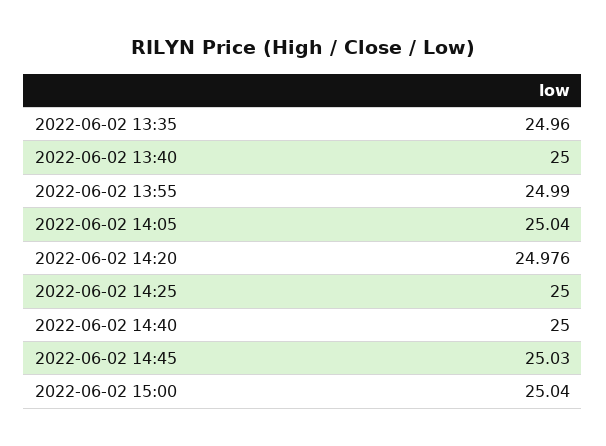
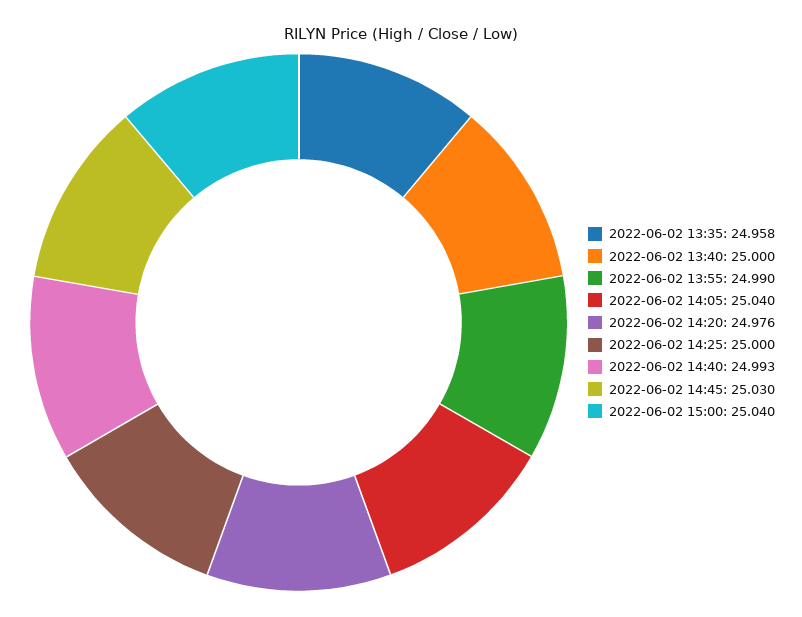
2022-06-02 13:35: 24.96 -> 24.958
2022-06-02 14:40: 25 -> 24.993

